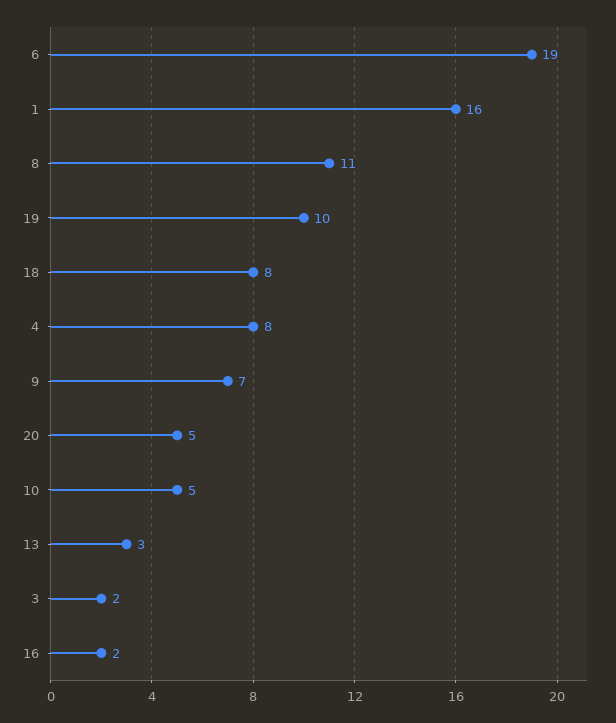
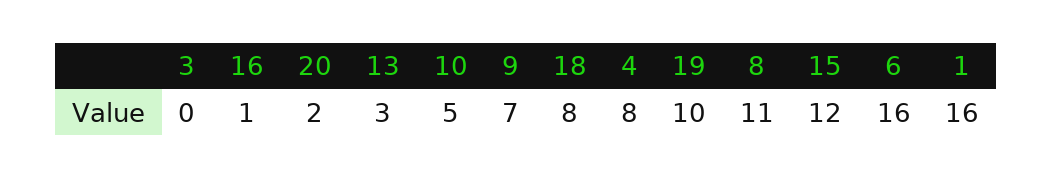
6: 19 -> 16
20: 5 -> 2
3: 2 -> 0
16: 2 -> 1
15: none -> 12

